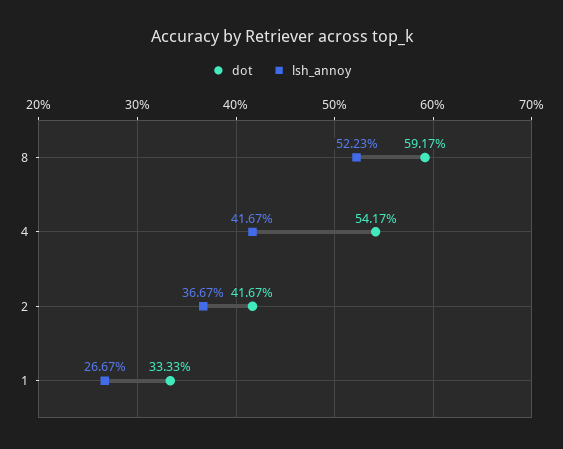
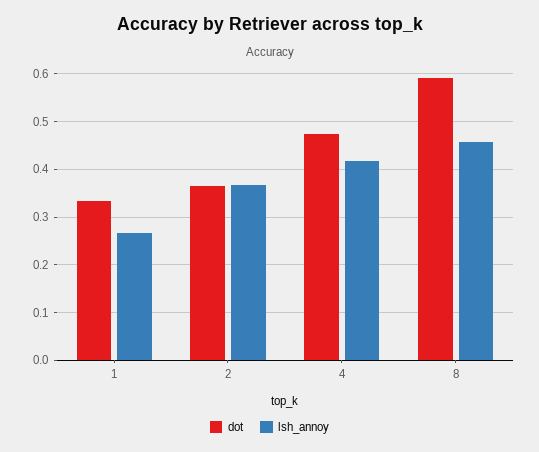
lsh_annoy, 8: 0.5223 -> 0.46
dot, 4: 0.5417 -> 0.48
dot, 2: 0.4167 -> 0.36

